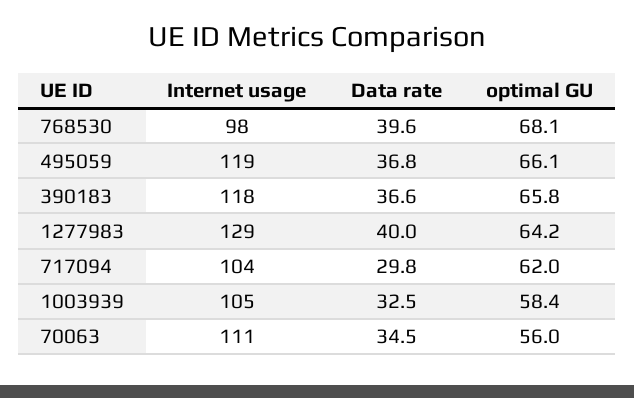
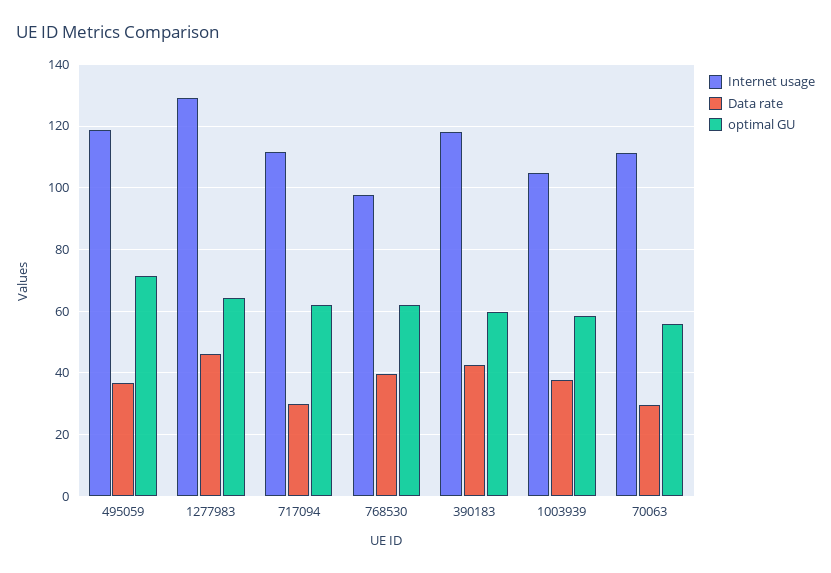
optimal GU, 768530: 68.1 -> 62
optimal GU, 495059: 66.1 -> 72
Data rate, 390183: 36.6 -> 42
optimal GU, 390183: 65.8 -> 60
Data rate, 1277983: 40 -> 46
Internet usage, 717094: 104 -> 112
Data rate, 1003939: 32.5 -> 38
Data rate, 70063: 34.5 -> 30

